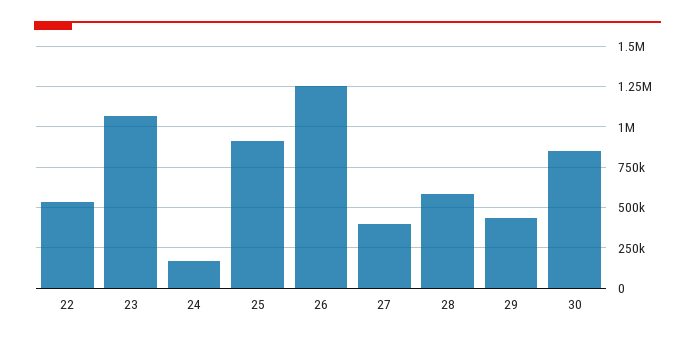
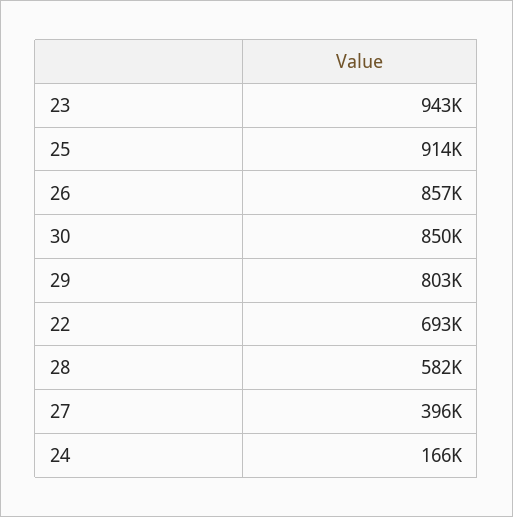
22: 550000 -> 693000
23: 1050000 -> 943000
26: 1250000 -> 857000
29: 450000 -> 803000

